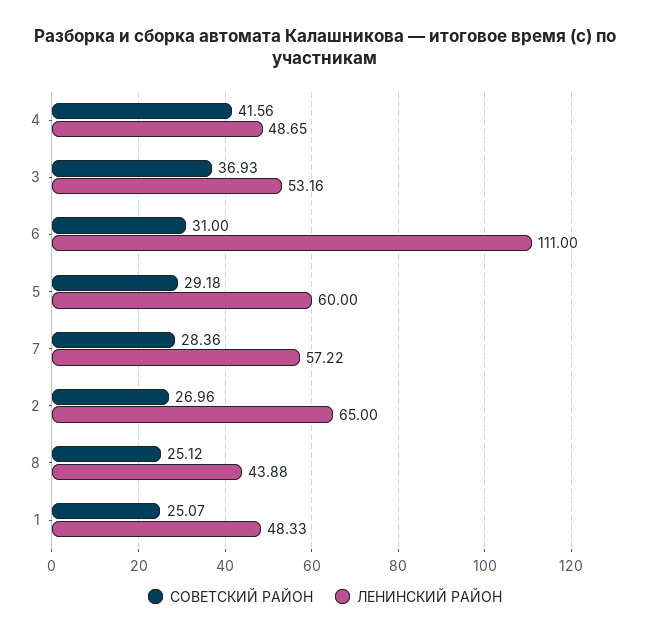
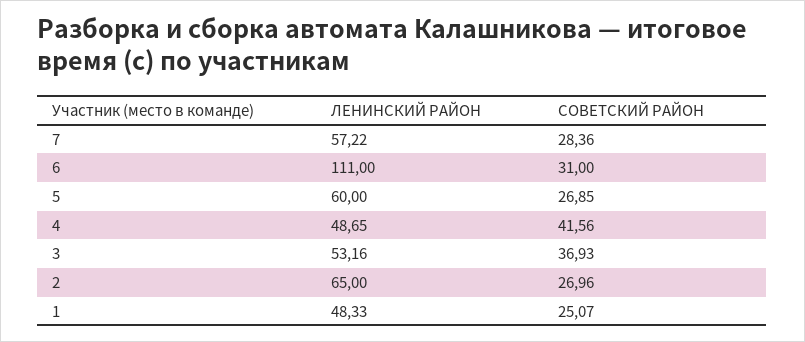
СОВЕТСКИЙ РАЙОН, 5: 29.18 -> 26.85
СОВЕТСКИЙ РАЙОН, 8: 25.12 -> none
ЛЕНИНСКИЙ РАЙОН, 8: 43.88 -> none

